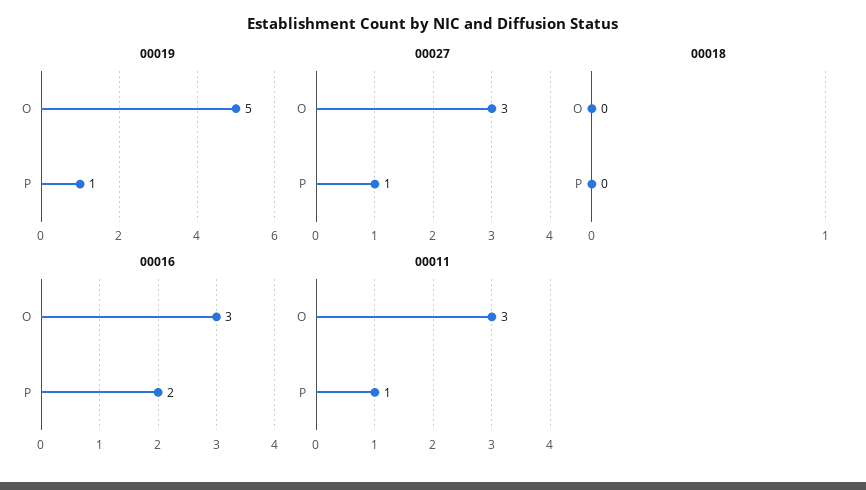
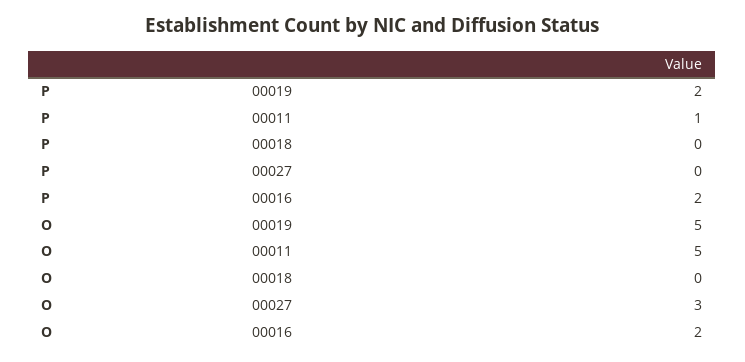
00019, P: 1 -> 2
00027, P: 1 -> 0
00016, O: 3 -> 2
00011, O: 3 -> 5

